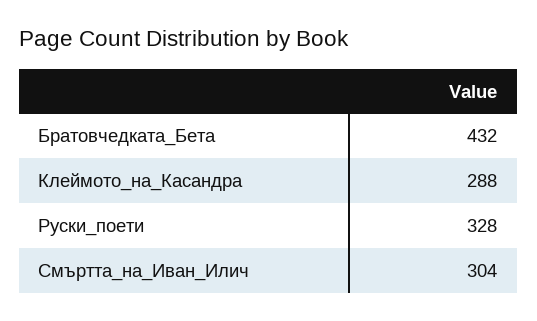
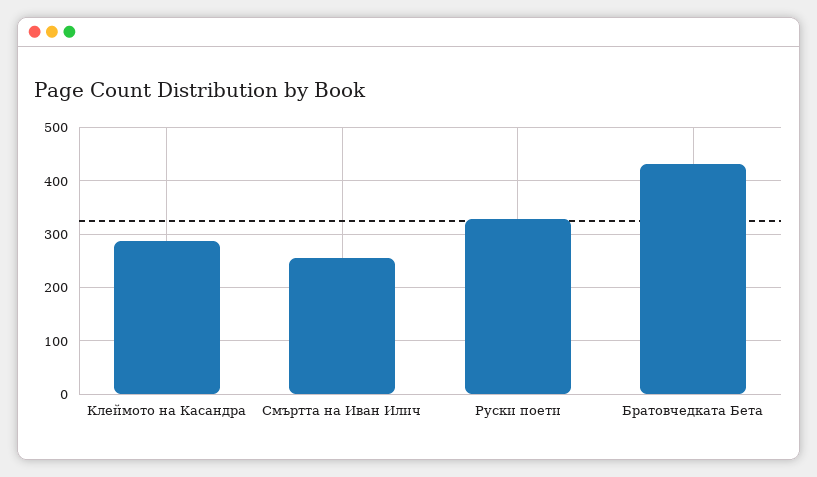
Смъртта_на_Иван_Илич: 304 -> 260

